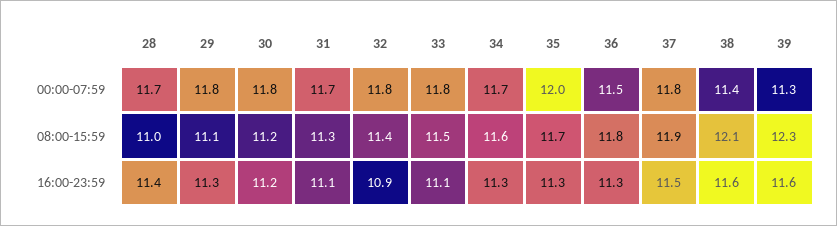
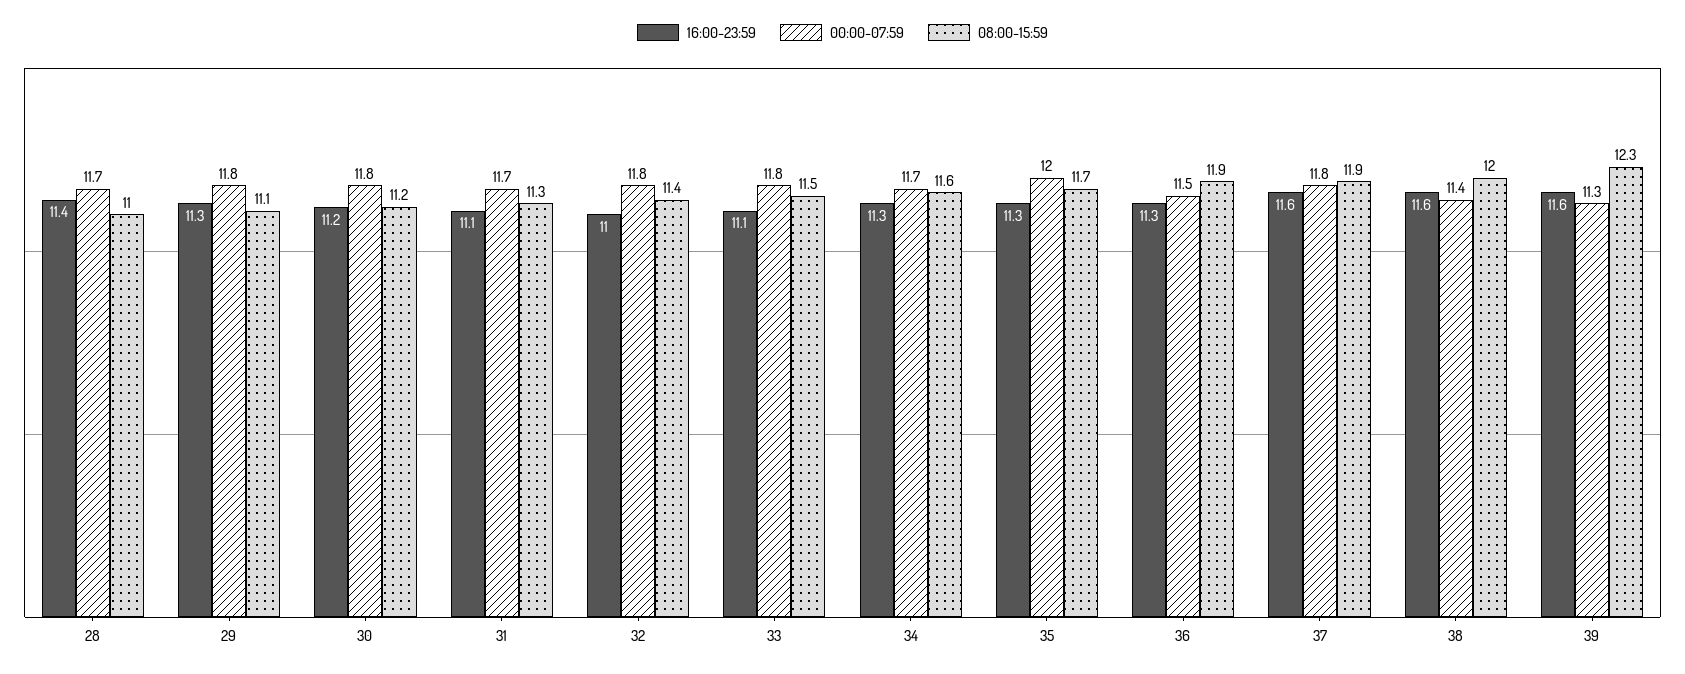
08:00-15:59, 36: 11.8 -> 11.9
08:00-15:59, 38: 12.1 -> 12
16:00-23:59, 32: 10.9 -> 11
16:00-23:59, 37: 11.5 -> 11.6

